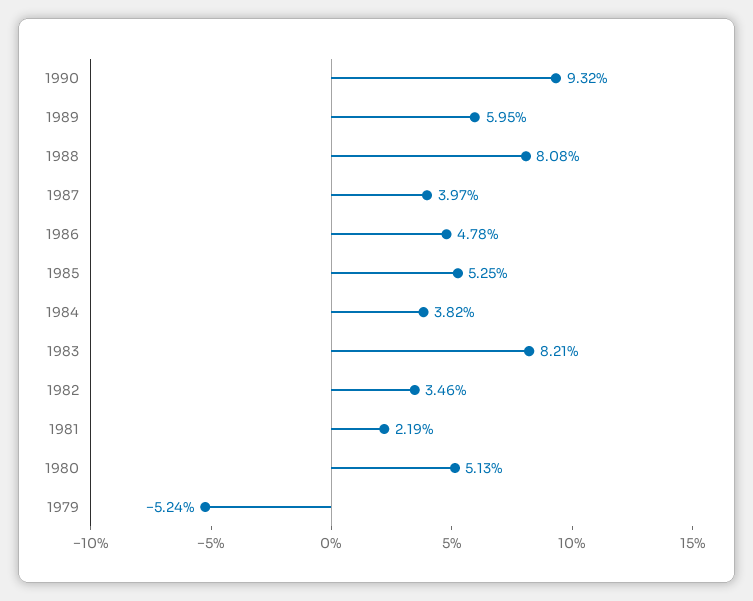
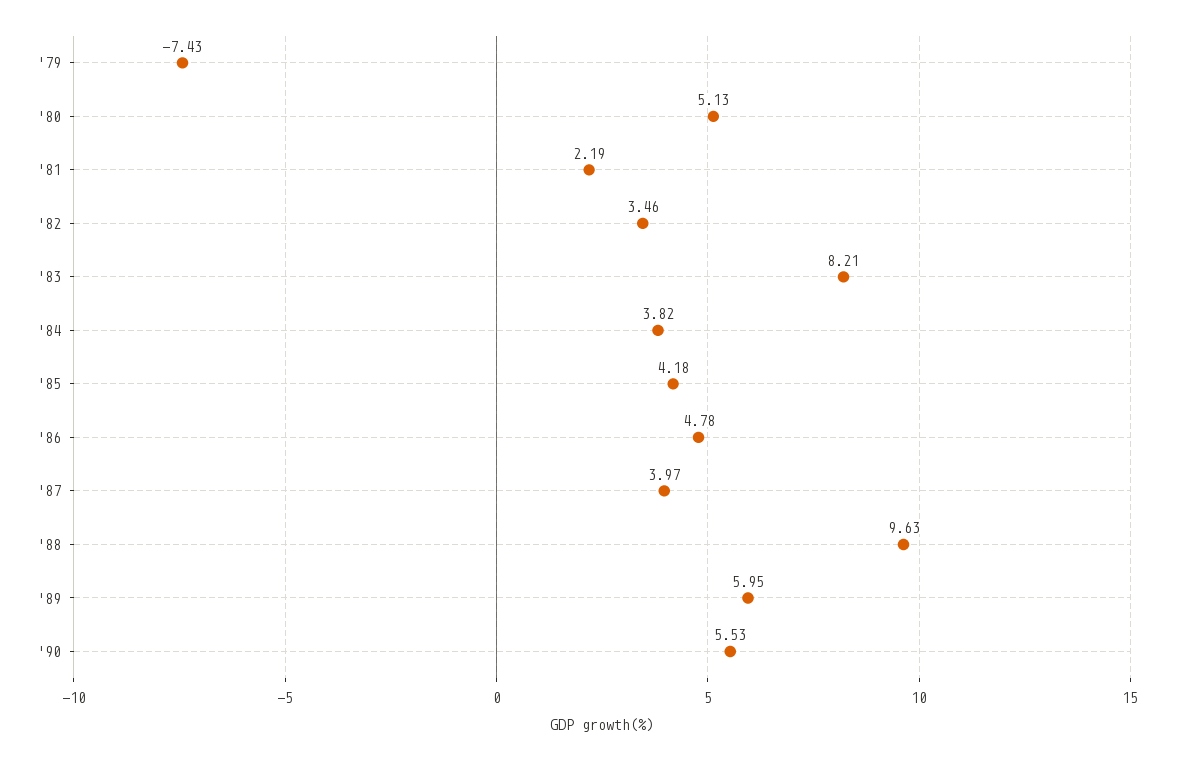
1990: 9.32 -> 5.53
1988: 8.08 -> 9.63
1985: 5.25 -> 4.18
1979: -5.24 -> -7.43

